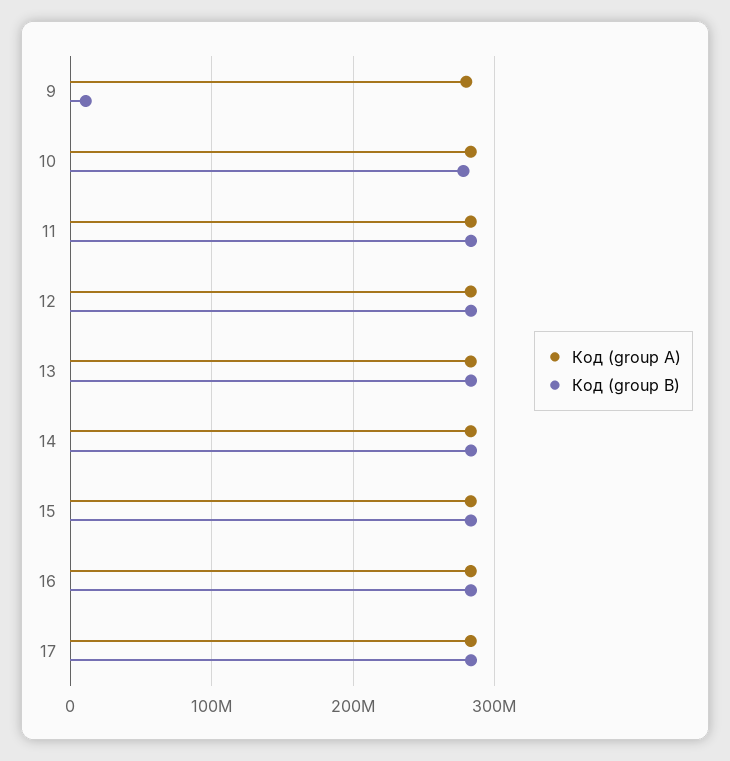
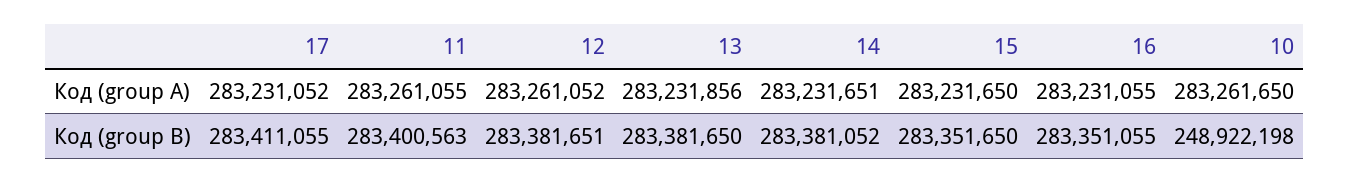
Код (group A), 9: 280000000 -> none
Код (group B), 9: 10000000 -> none
Код (group B), 10: 280000000 -> 248922198

